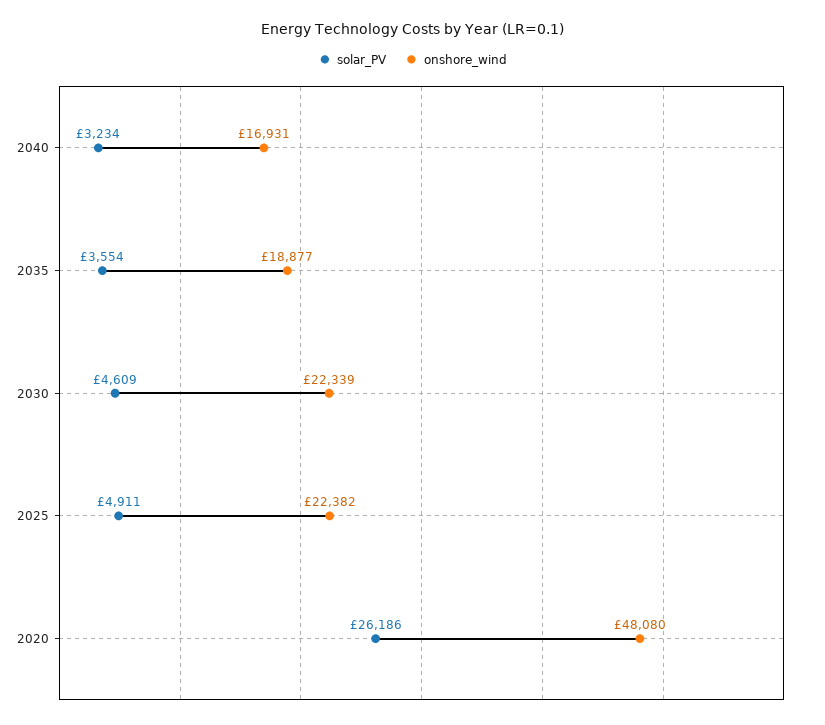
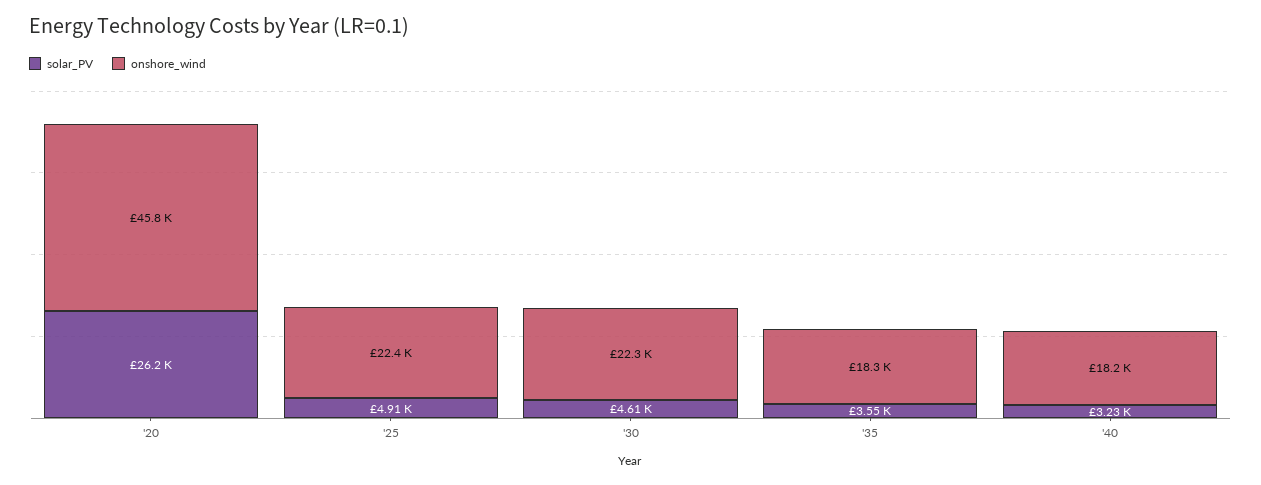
onshore_wind, 2040: 16931 -> 18200
onshore_wind, 2035: 18877 -> 18300
onshore_wind, 2020: 48080 -> 45800

